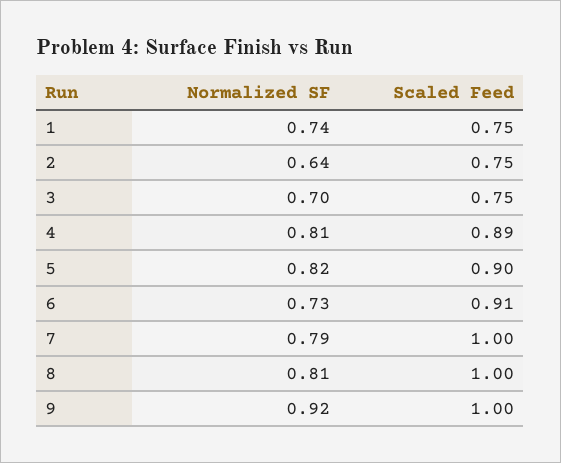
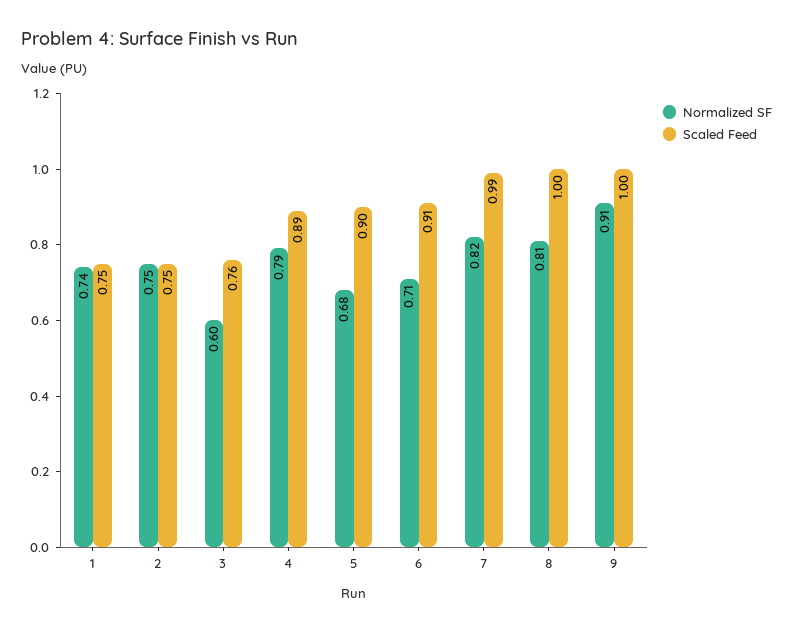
Normalized SF, 2: 0.64 -> 0.75
Normalized SF, 3: 0.7 -> 0.6
Scaled Feed, 3: 0.75 -> 0.76
Normalized SF, 4: 0.81 -> 0.79
Normalized SF, 5: 0.82 -> 0.68
Normalized SF, 6: 0.73 -> 0.71
Normalized SF, 7: 0.79 -> 0.82
Scaled Feed, 7: 1 -> 0.99
Normalized SF, 9: 0.92 -> 0.91

